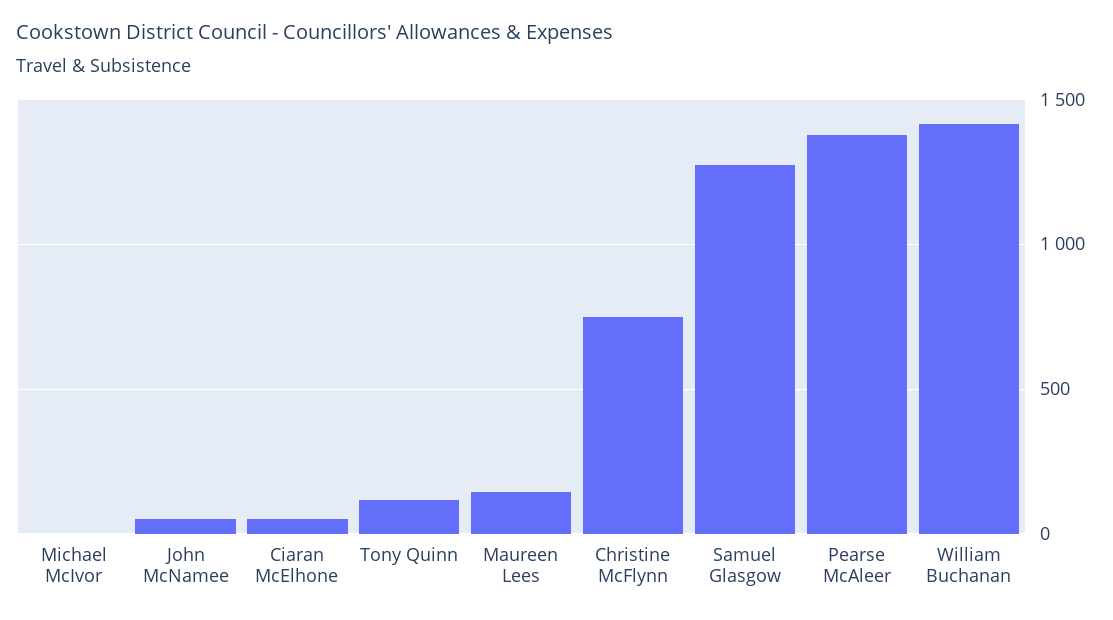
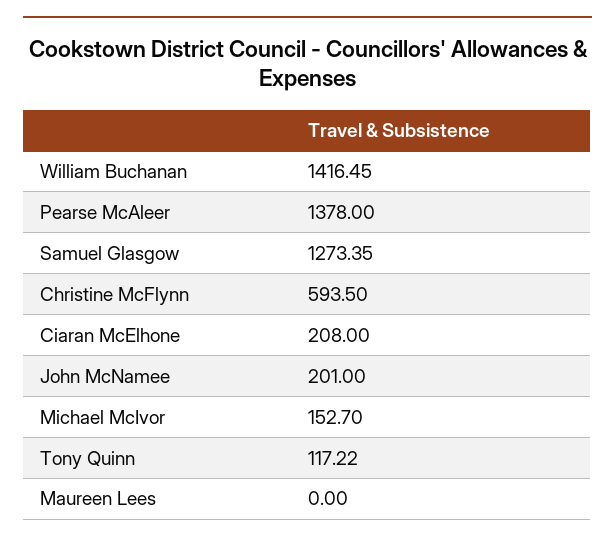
Michael McIvor: 0 -> 152.7
John McNamee: 50 -> 201
Ciaran McElhone: 50 -> 208
Maureen Lees: 150 -> 0
Christine McFlynn: 750 -> 593.5

